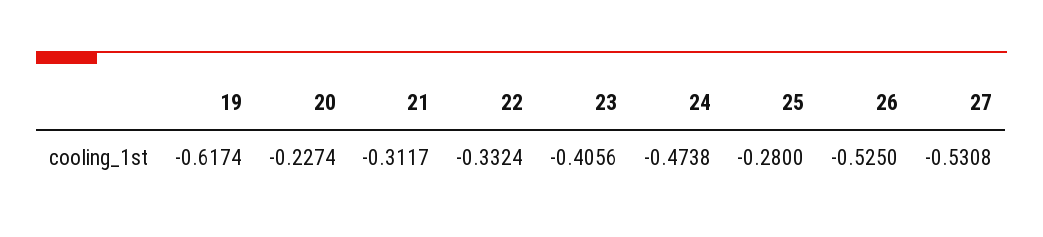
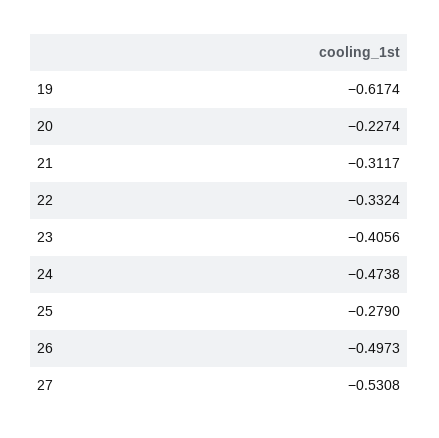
25: -0.28 -> -0.279
26: -0.525 -> -0.4973

